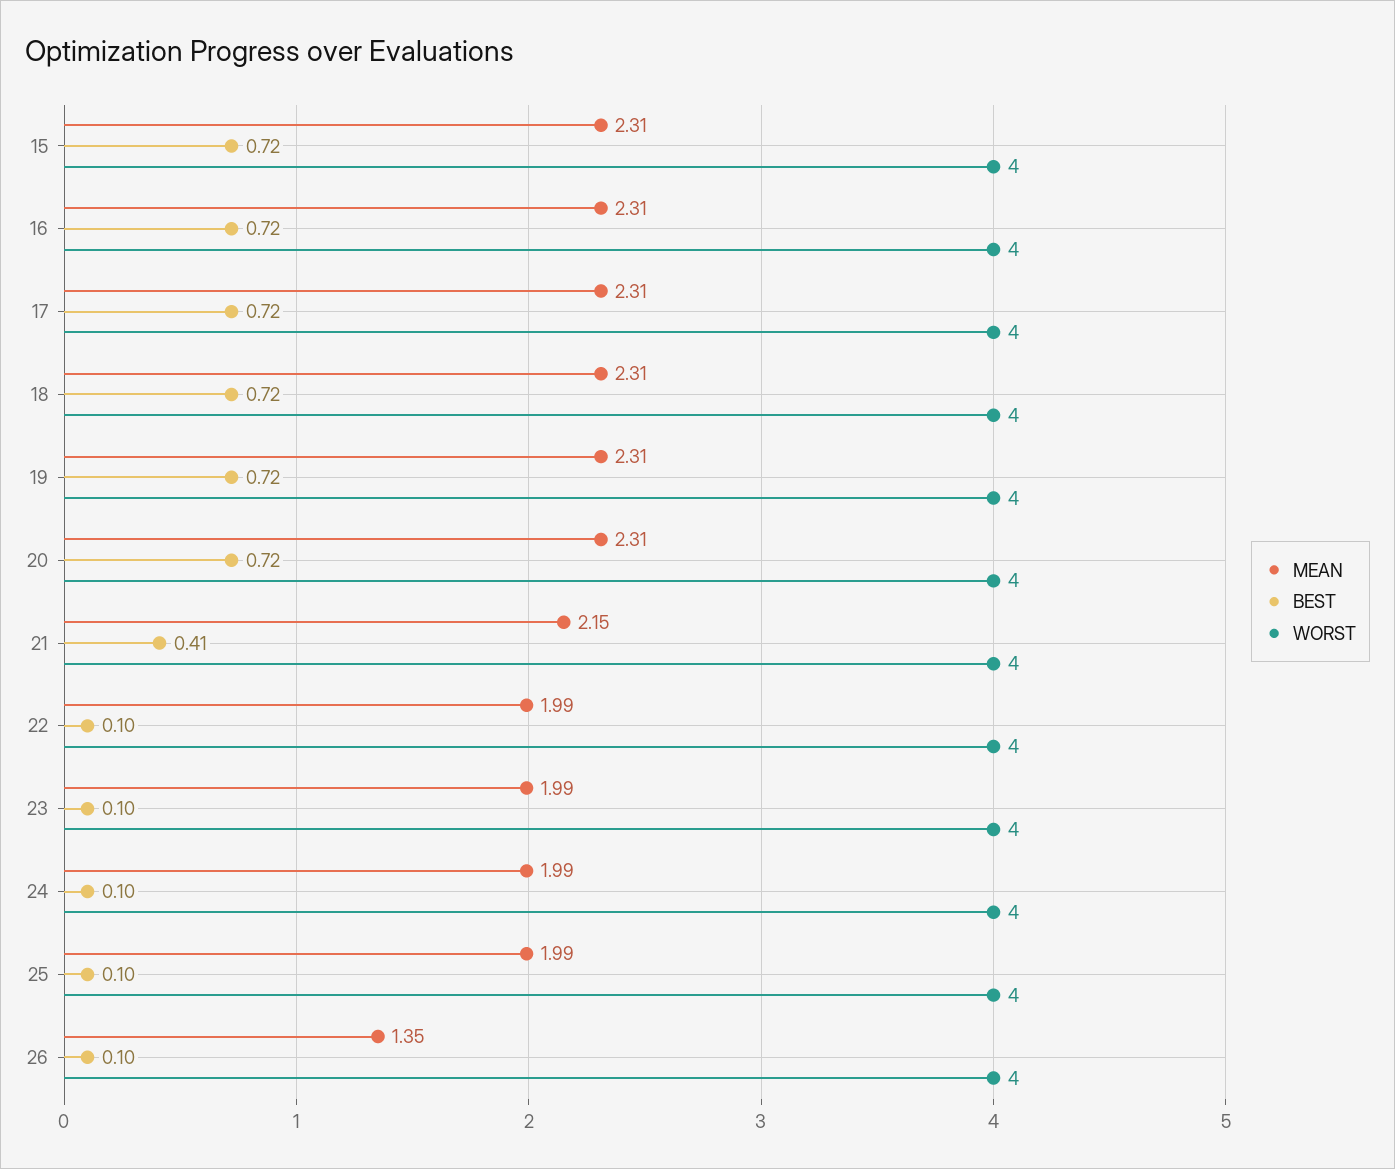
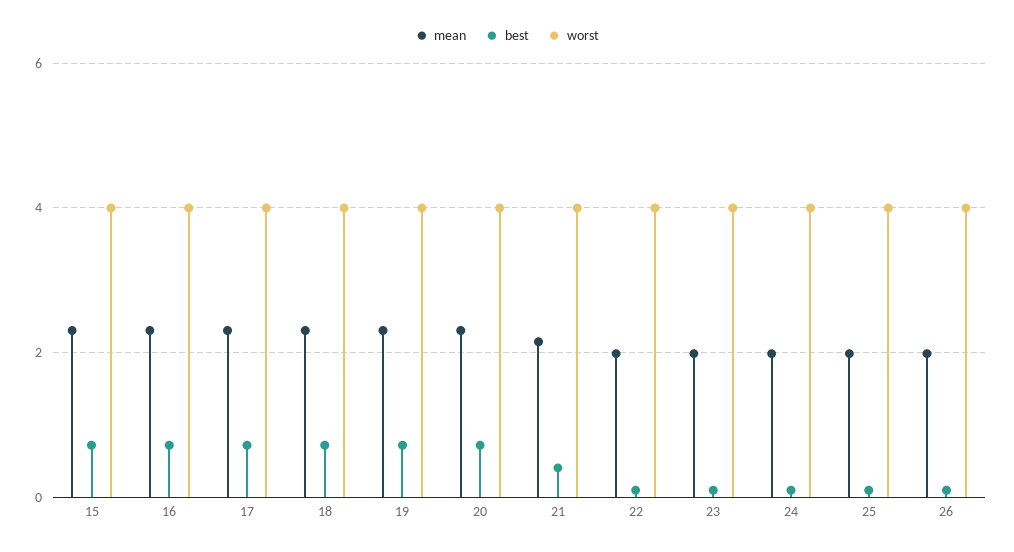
MEAN, 26: 1.35 -> 2

